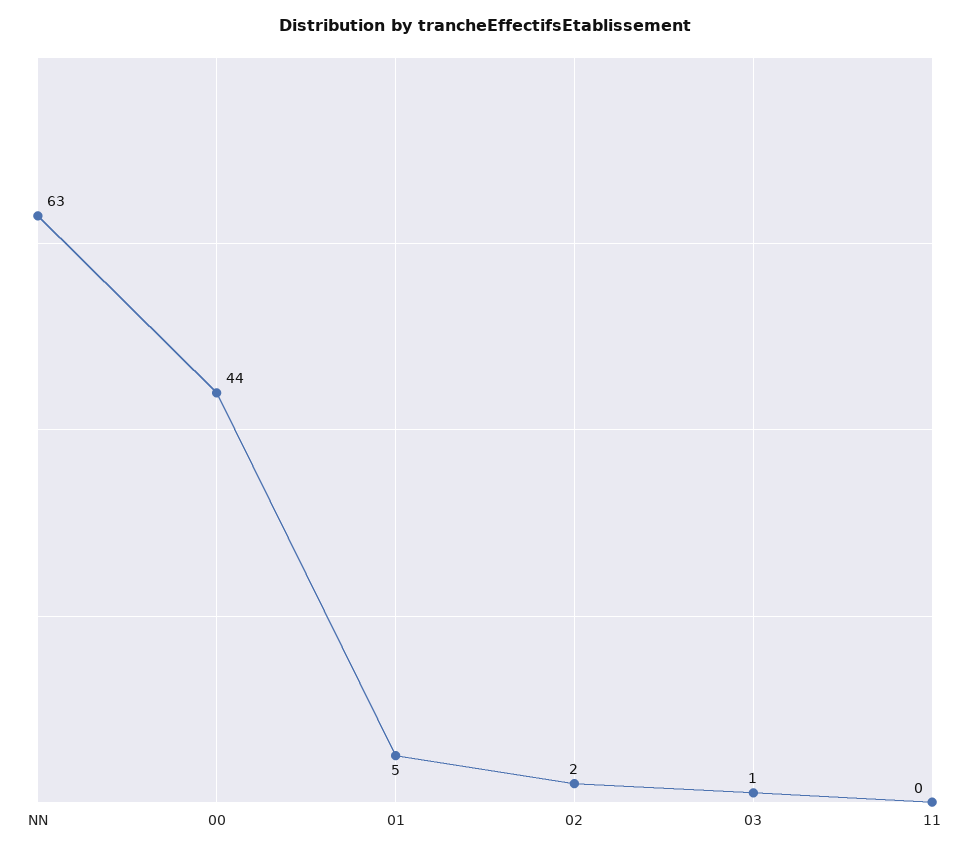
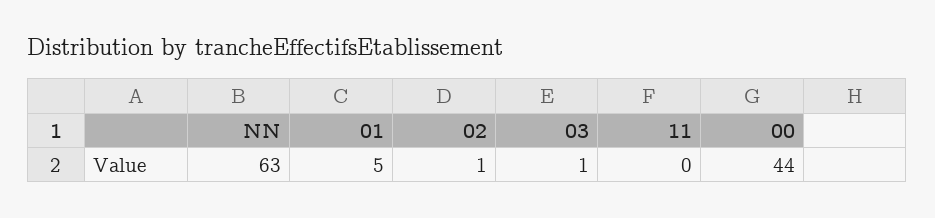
02: 2 -> 1

